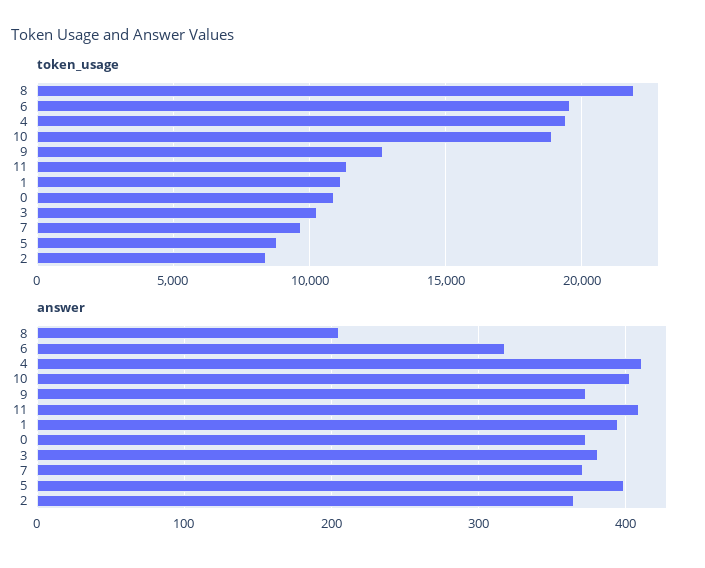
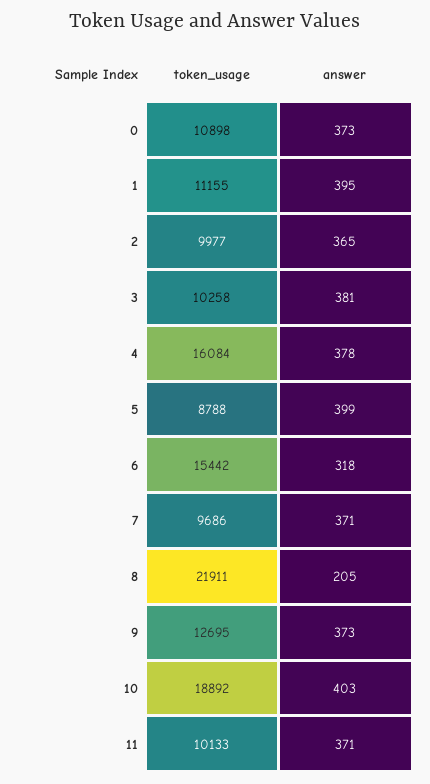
token_usage, 6: 19500 -> 15442
token_usage, 4: 19500 -> 16084
token_usage, 11: 11500 -> 10133
token_usage, 2: 8500 -> 9977
answer, 4: 410 -> 378
answer, 11: 410 -> 371

